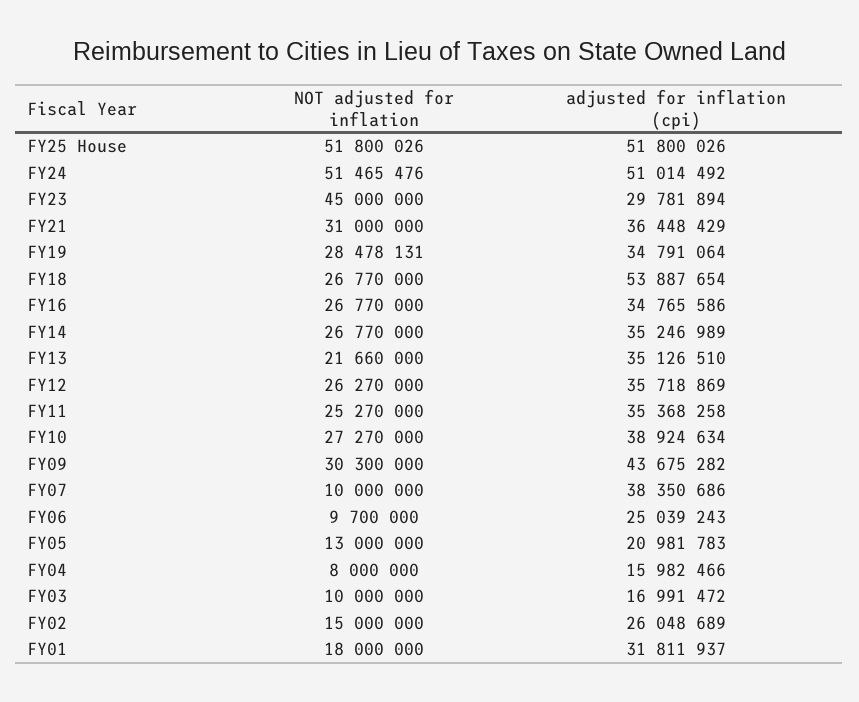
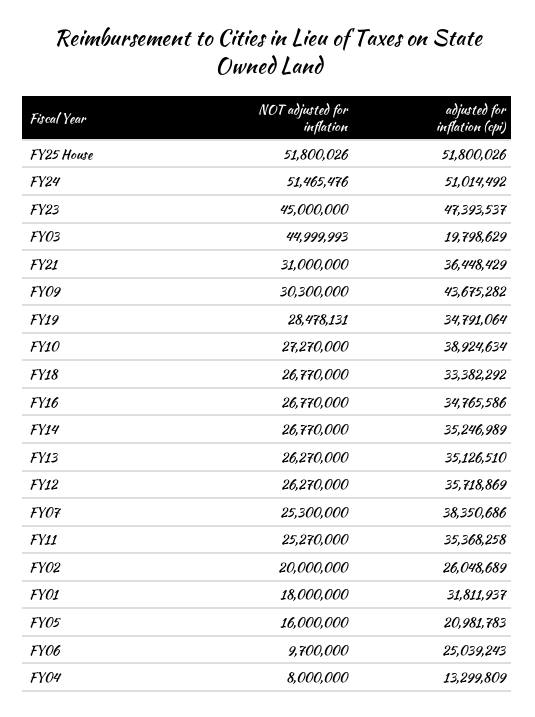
adjusted for inflation (cpi), FY23: 29781894 -> 47393537
adjusted for inflation (cpi), FY18: 53887654 -> 33382292
NOT adjusted for inflation, FY13: 21660000 -> 26270000
NOT adjusted for inflation, FY07: 10000000 -> 25300000
NOT adjusted for inflation, FY05: 13000000 -> 16000000
adjusted for inflation (cpi), FY04: 15982466 -> 13299809
NOT adjusted for inflation, FY03: 10000000 -> 44999993
adjusted for inflation (cpi), FY03: 16991472 -> 19798629
NOT adjusted for inflation, FY02: 15000000 -> 20000000

